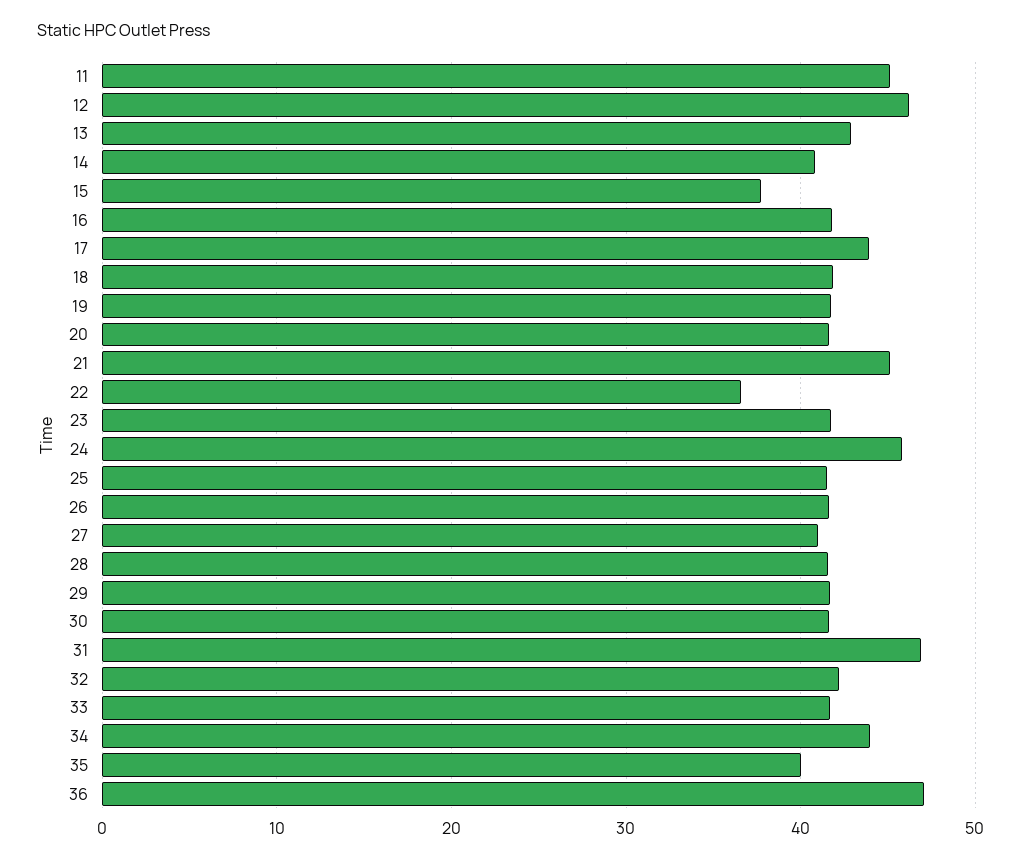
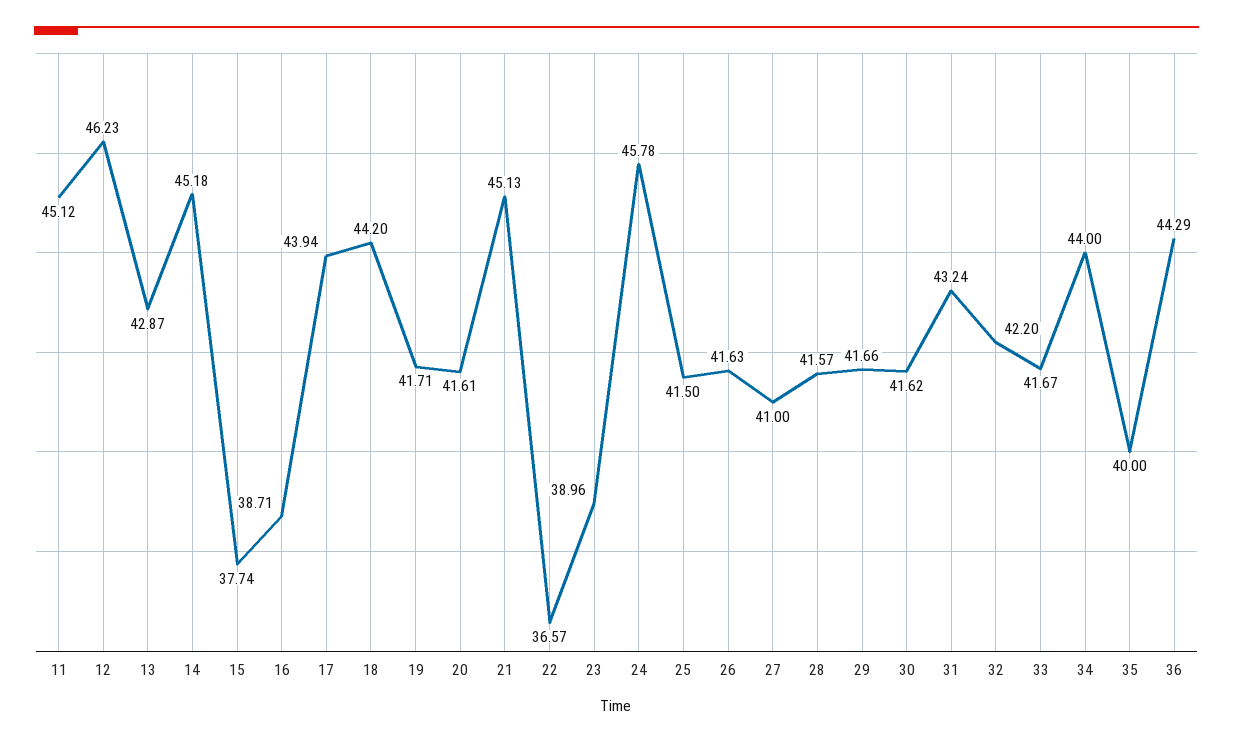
14: 41 -> 45.18
16: 42 -> 38.71
18: 42 -> 44.2
23: 42 -> 38.96
31: 47 -> 43.24
36: 47 -> 44.29

